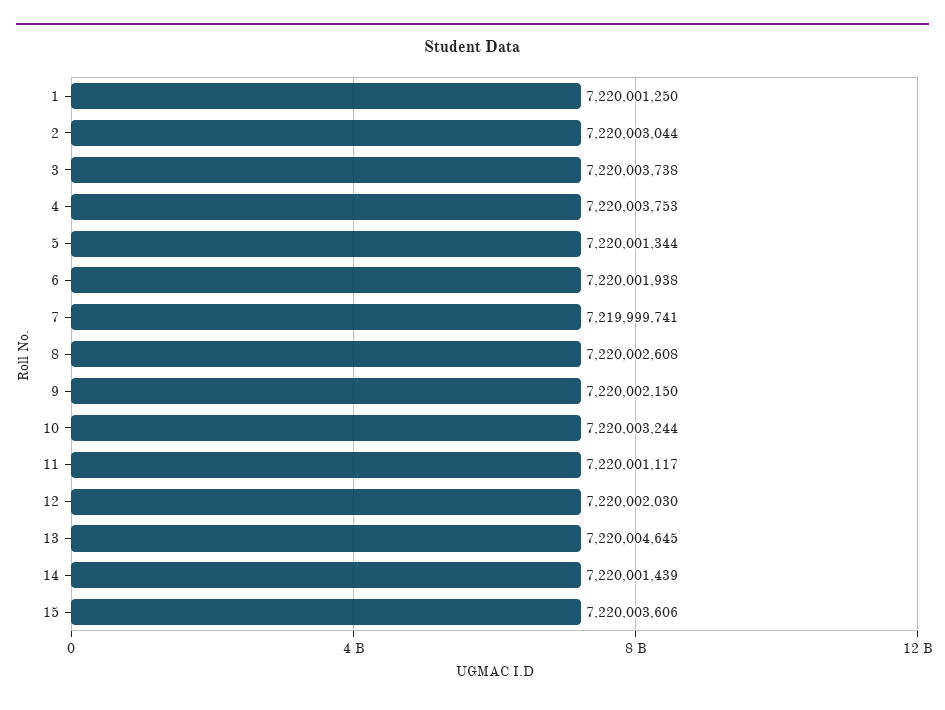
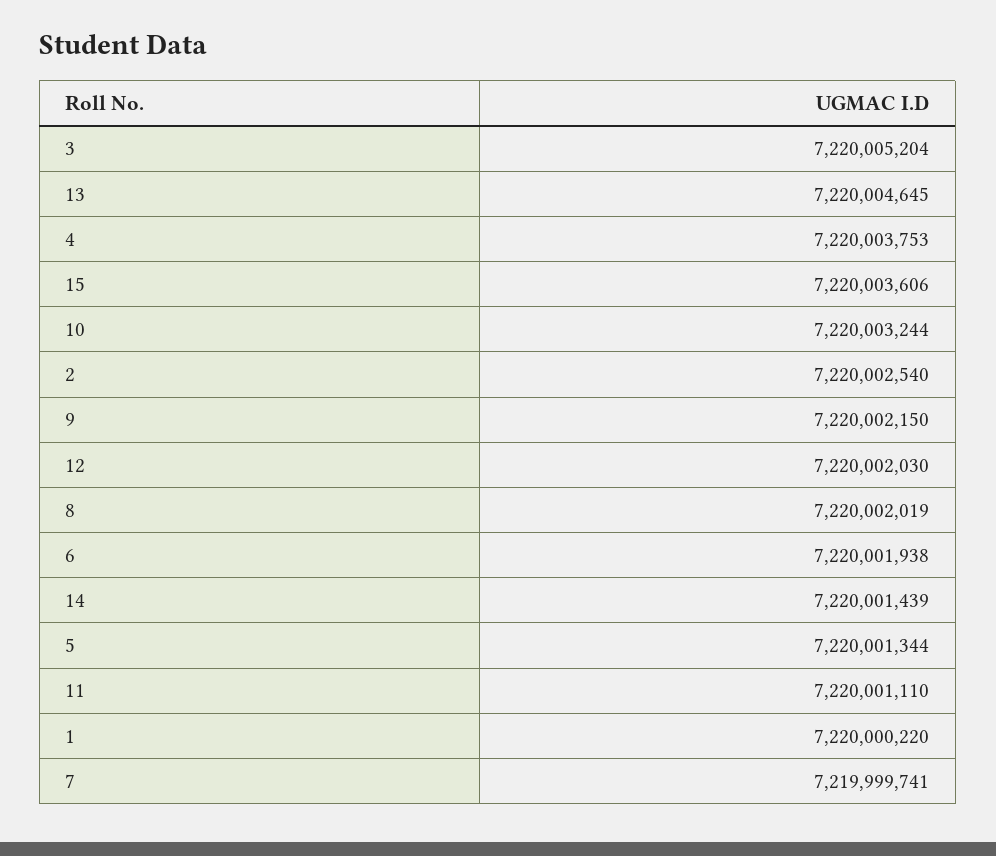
1: 7220001250 -> 7220000220
2: 7220003044 -> 7220002540
3: 7220003738 -> 7220005204
8: 7220002608 -> 7220002019
11: 7220001117 -> 7220001110

